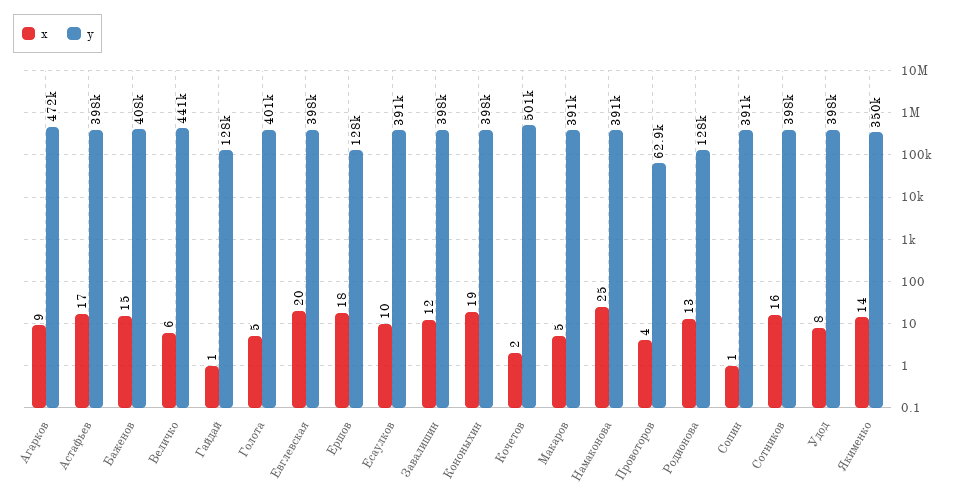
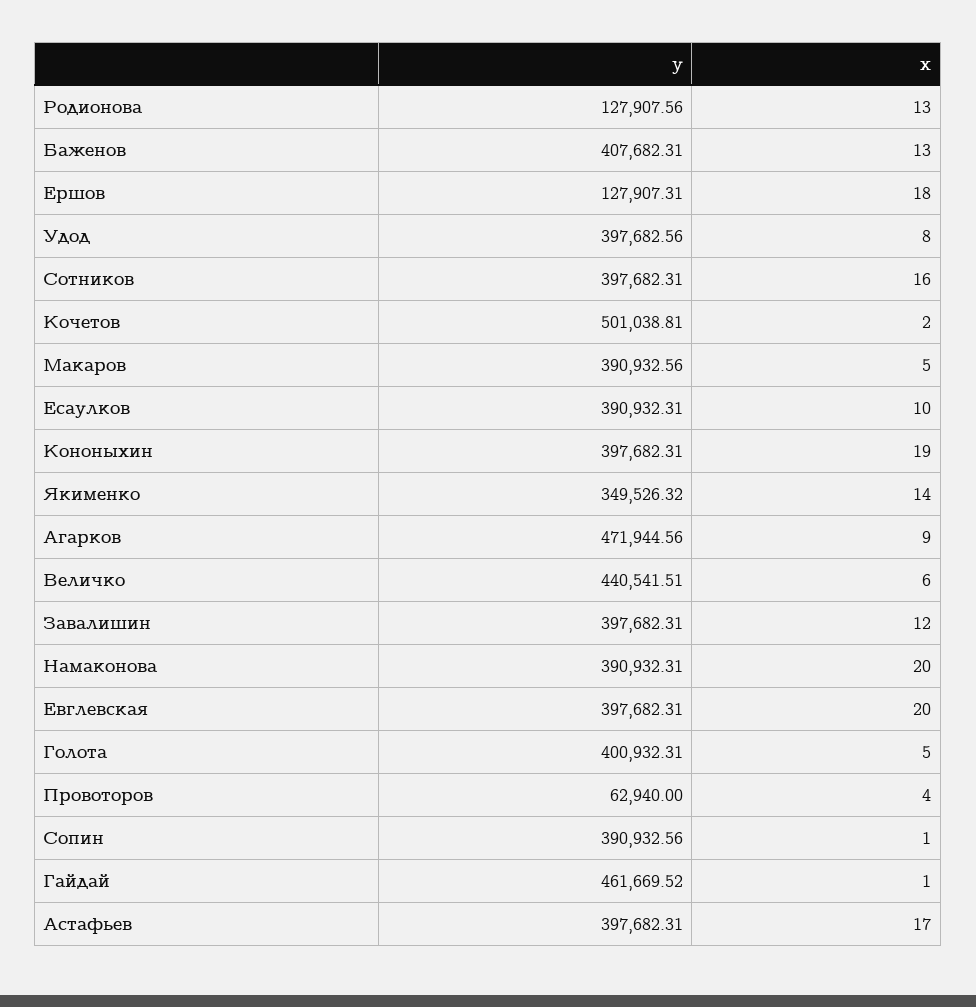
x, Баженов: 15 -> 13
y, Гайдай: 128000 -> 461669.52
x, Намаконова: 25 -> 20

